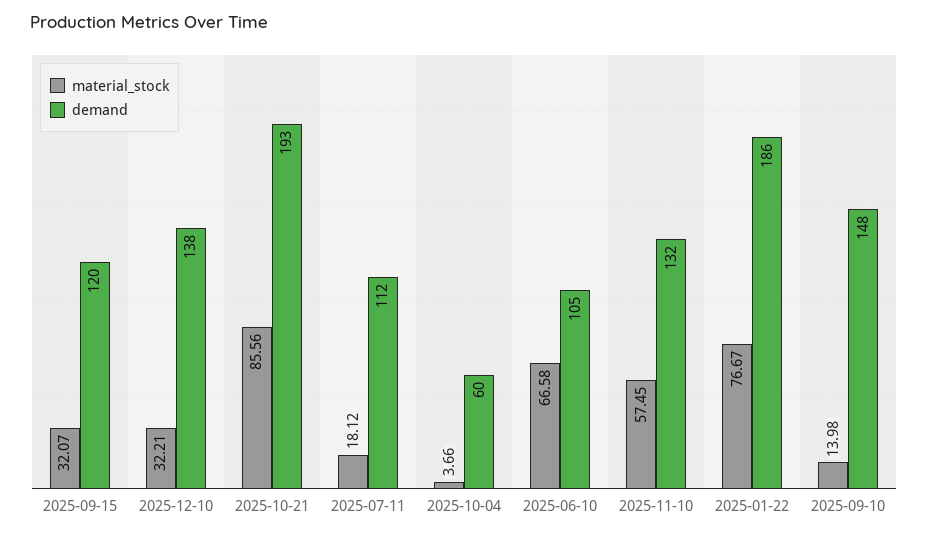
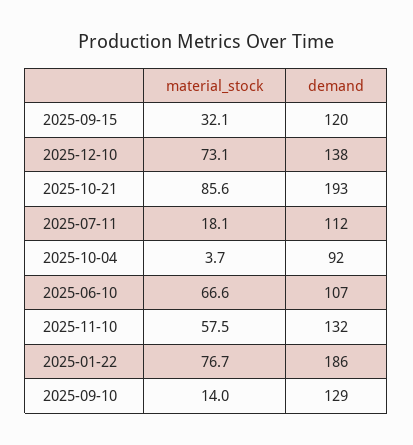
material_stock, 2025-12-10: 32.21 -> 73.1
demand, 2025-10-04: 60 -> 92
demand, 2025-06-10: 105 -> 107
demand, 2025-09-10: 148 -> 129

